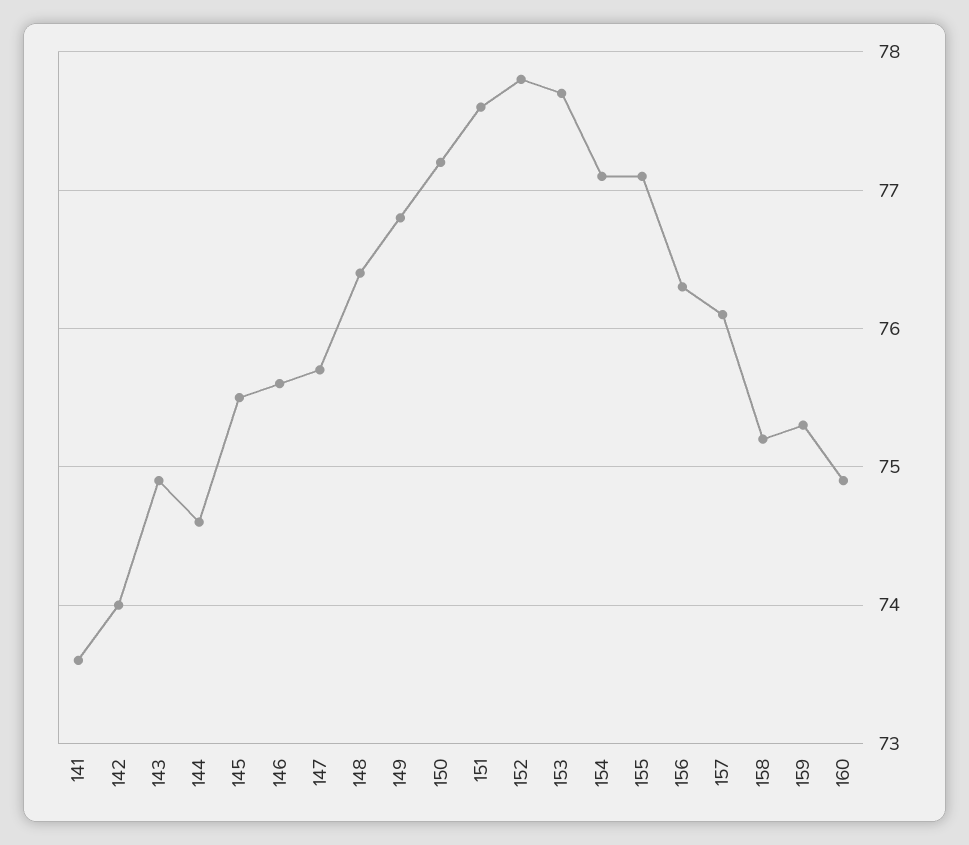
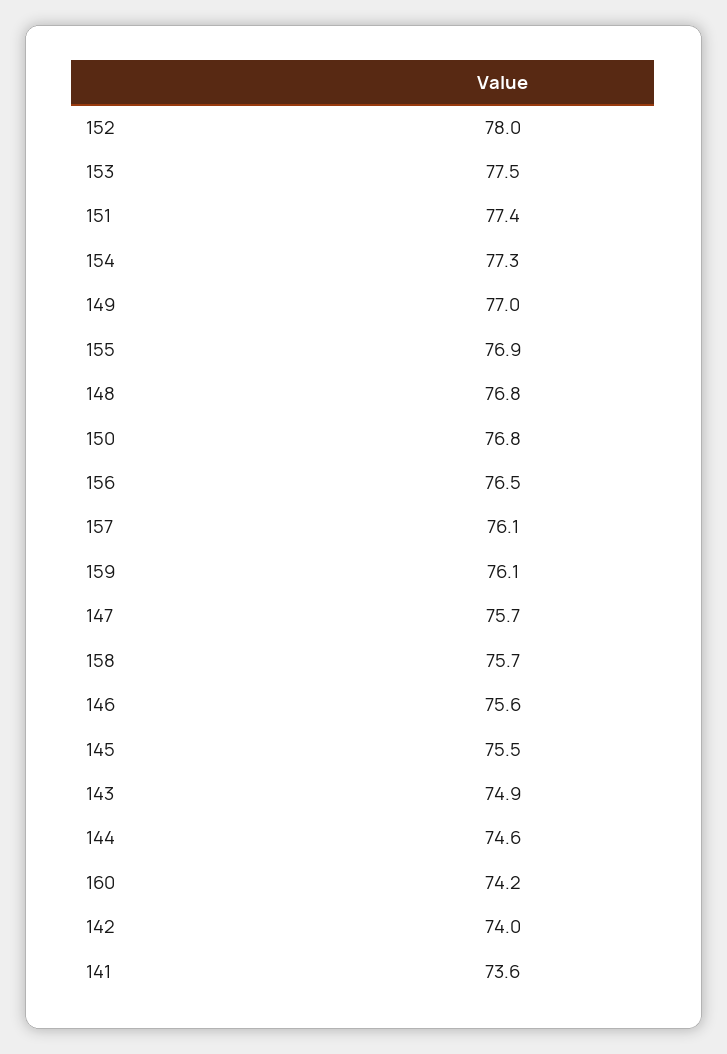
148: 76.4 -> 76.8
149: 76.8 -> 77
150: 77.2 -> 76.8
151: 77.6 -> 77.4
152: 77.8 -> 78
153: 77.7 -> 77.5
154: 77.1 -> 77.3
155: 77.1 -> 76.9
156: 76.3 -> 76.5
158: 75.2 -> 75.7
159: 75.3 -> 76.1
160: 74.9 -> 74.2

